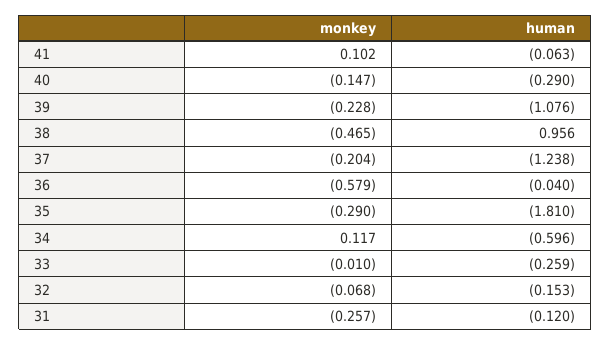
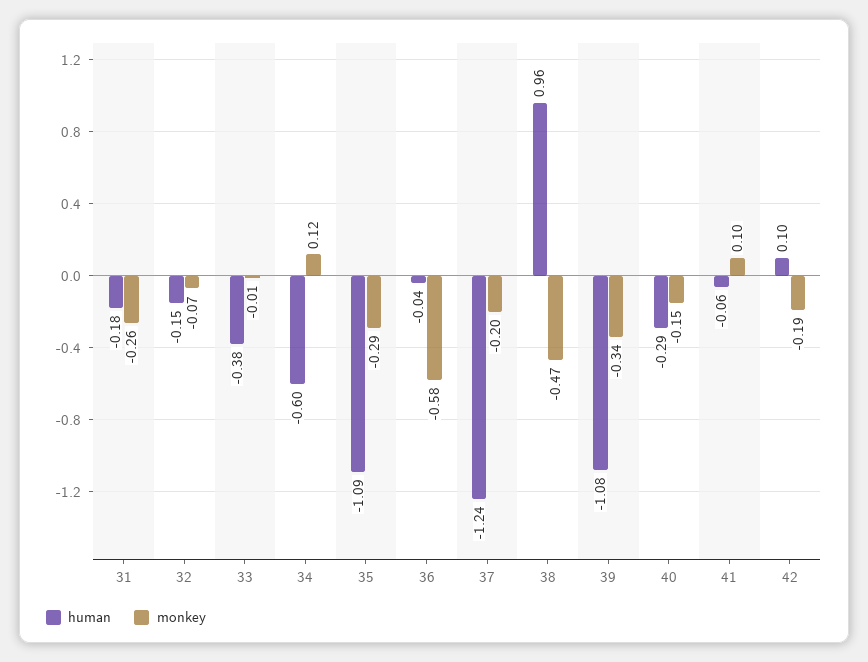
monkey, 39: -0.228 -> -0.34
human, 35: -1.81 -> -1.09
human, 33: -0.259 -> -0.38
human, 31: -0.12 -> -0.18
human, 42: none -> 0.1
monkey, 42: none -> -0.19

